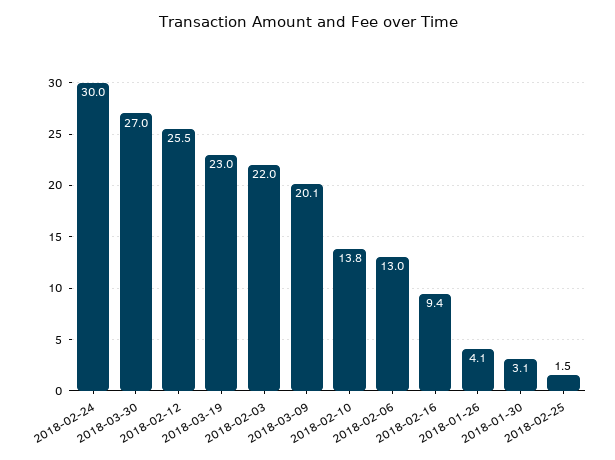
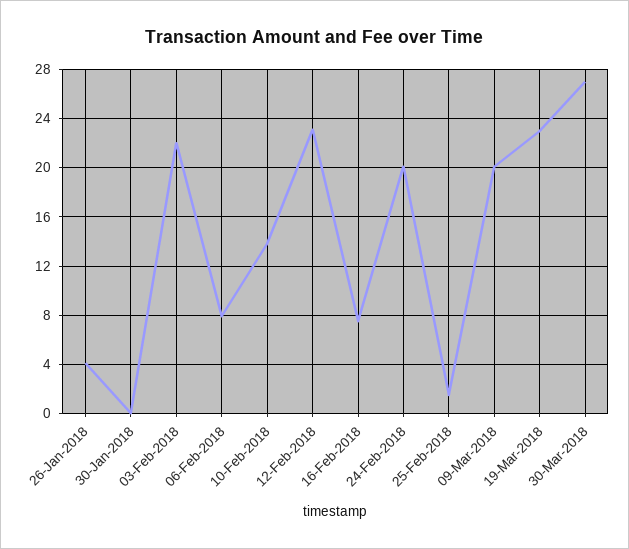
2018-02-24: 30 -> 20
2018-02-12: 25.5 -> 23
2018-02-06: 13 -> 8
2018-02-16: 9.4 -> 7.5
2018-01-30: 3.1 -> 0

